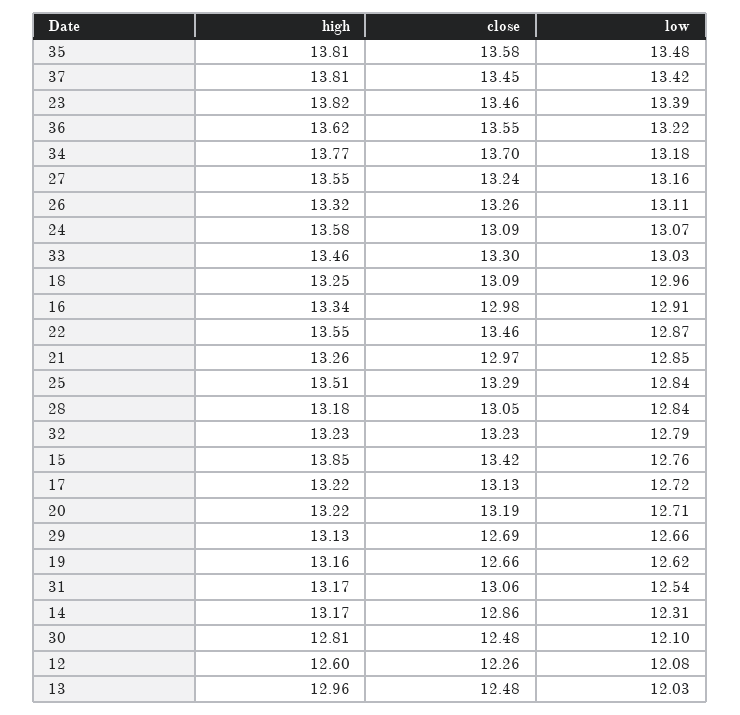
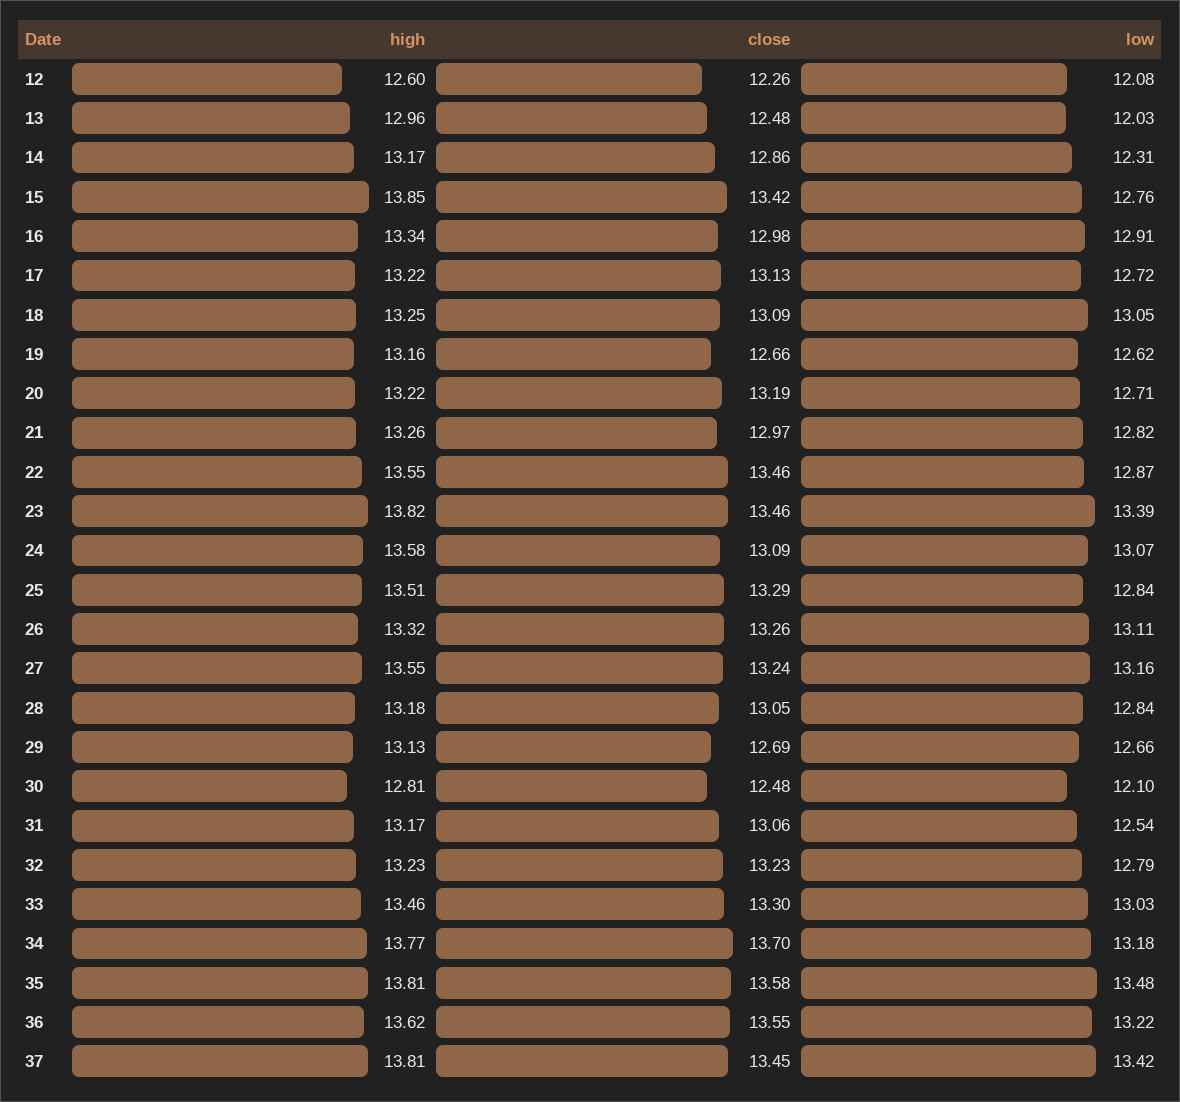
low, 18: 12.96 -> 13.05
low, 21: 12.85 -> 12.82

